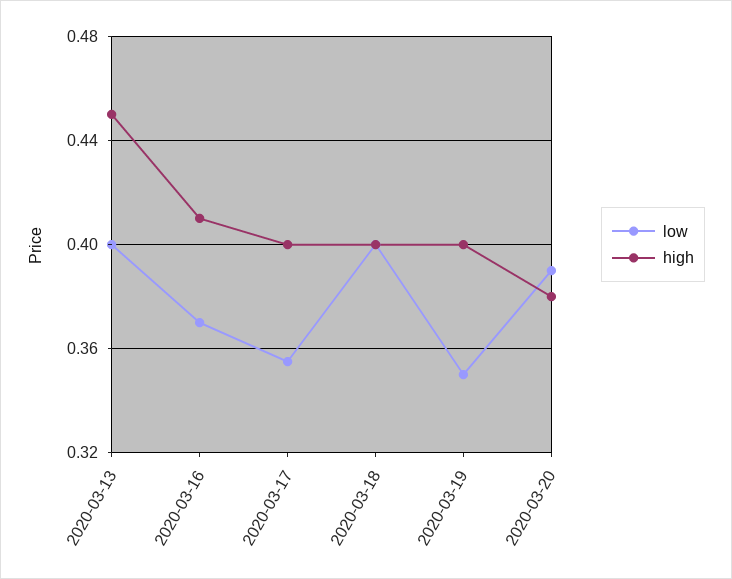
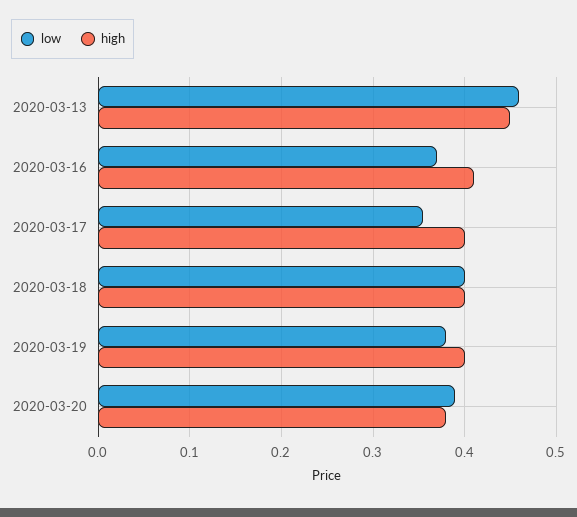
low, 2020-03-13: 0.4 -> 0.46
low, 2020-03-19: 0.35 -> 0.38

